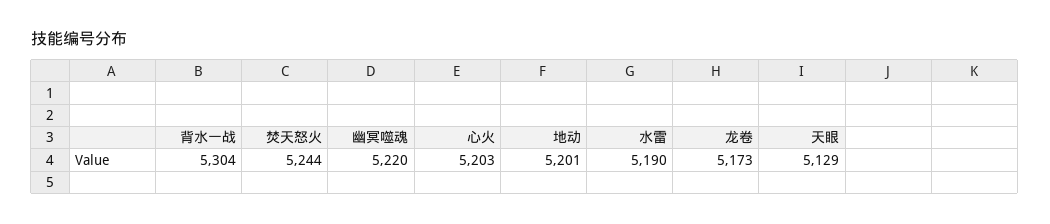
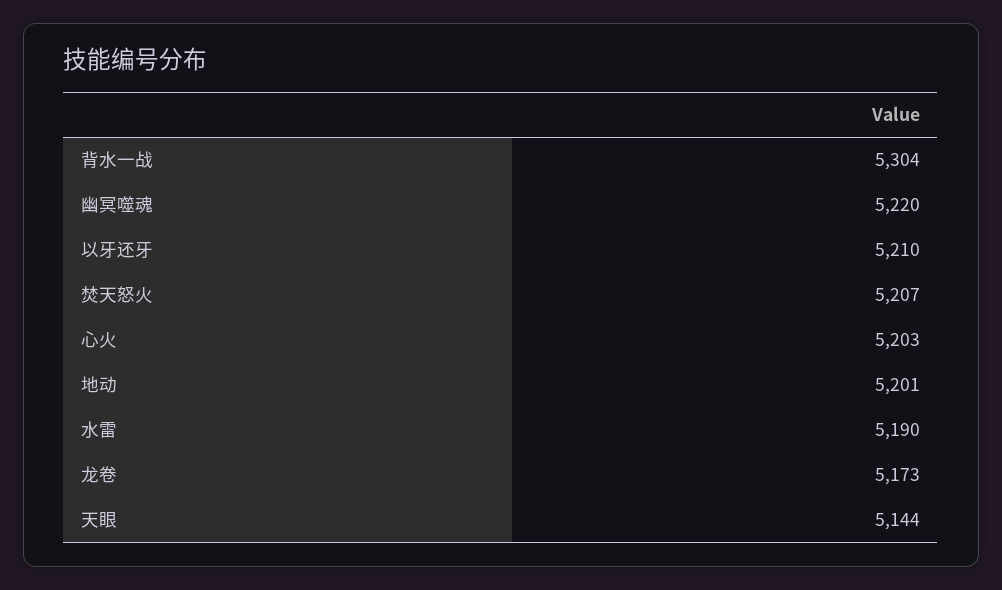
焚天怒火: 5244 -> 5207
天眼: 5129 -> 5144
以牙还牙: none -> 5210

